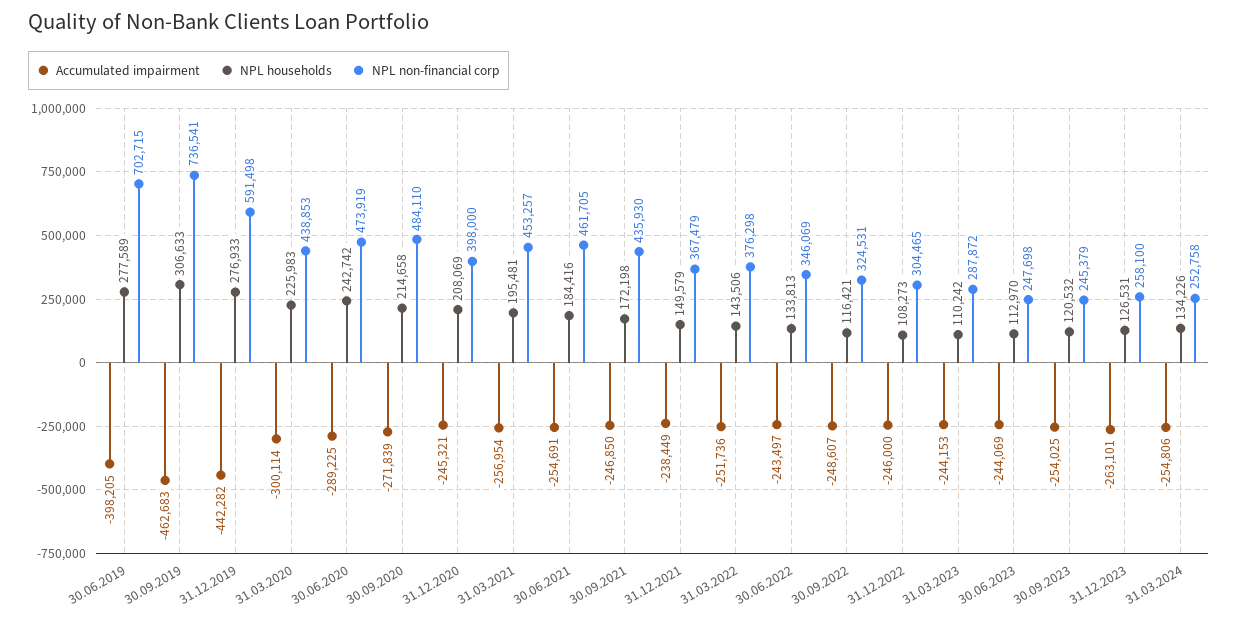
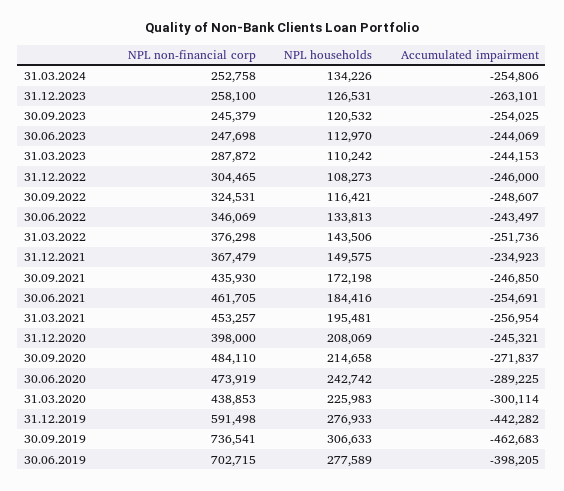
Accumulated impairment, 30.09.2020: -271839 -> -271837
Accumulated impairment, 31.12.2021: -238449 -> -234923
NPL households, 31.12.2021: 149579 -> 149575

